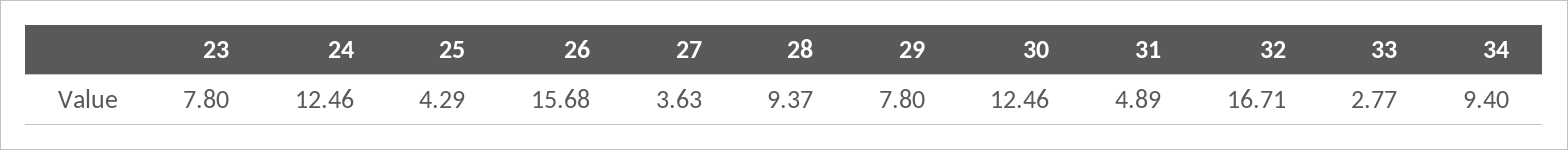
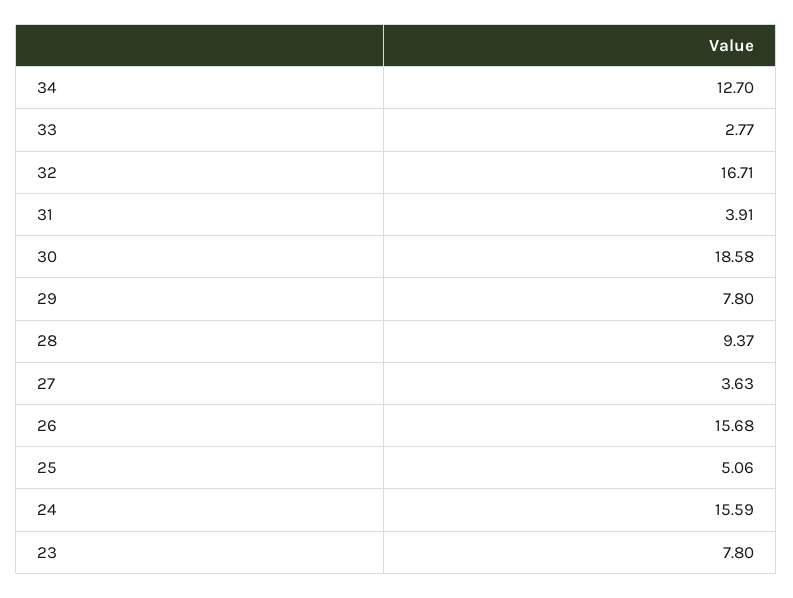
24: 12.46 -> 15.59
25: 4.29 -> 5.06
30: 12.46 -> 18.58
31: 4.89 -> 3.91
34: 9.4 -> 12.7

